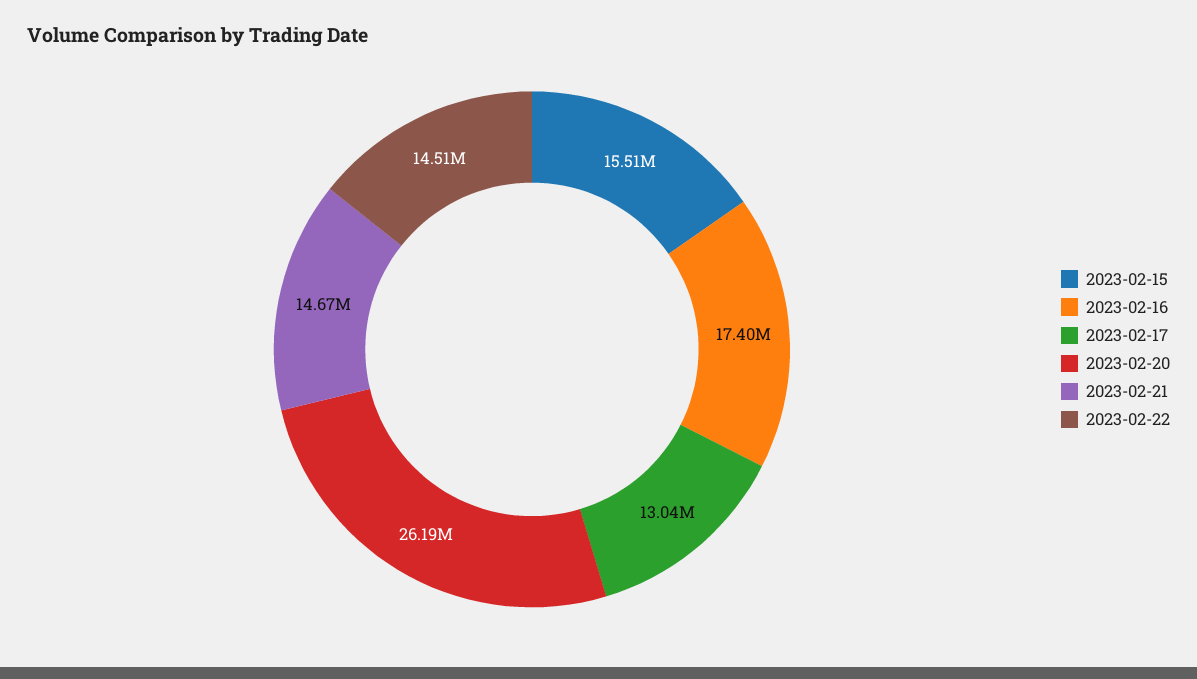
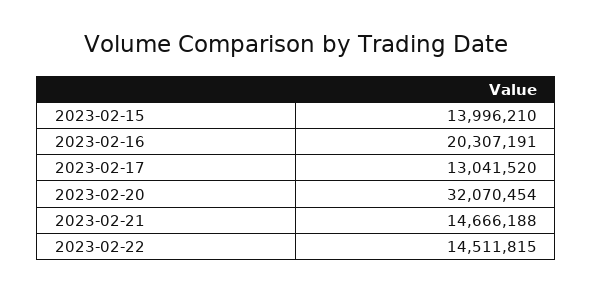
2023-02-15: 15510000 -> 13996210
2023-02-16: 17400000 -> 20307191
2023-02-20: 26190000 -> 32070454

